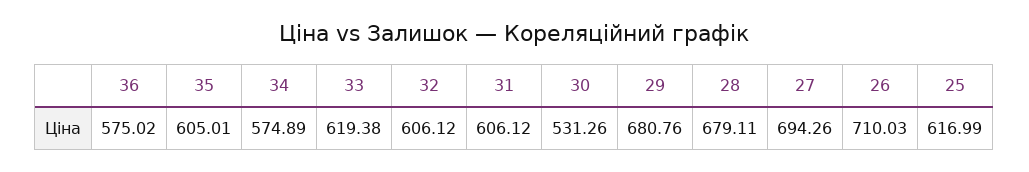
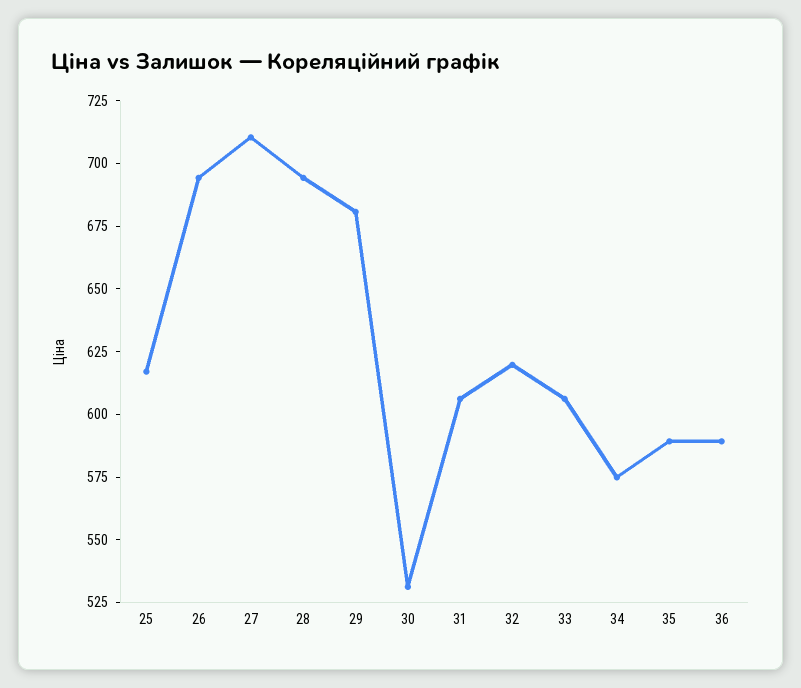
36: 575.02 -> 590
35: 605.01 -> 590
33: 619.38 -> 605
32: 606.12 -> 620
28: 679.11 -> 695
27: 694.26 -> 710
26: 710.03 -> 695

